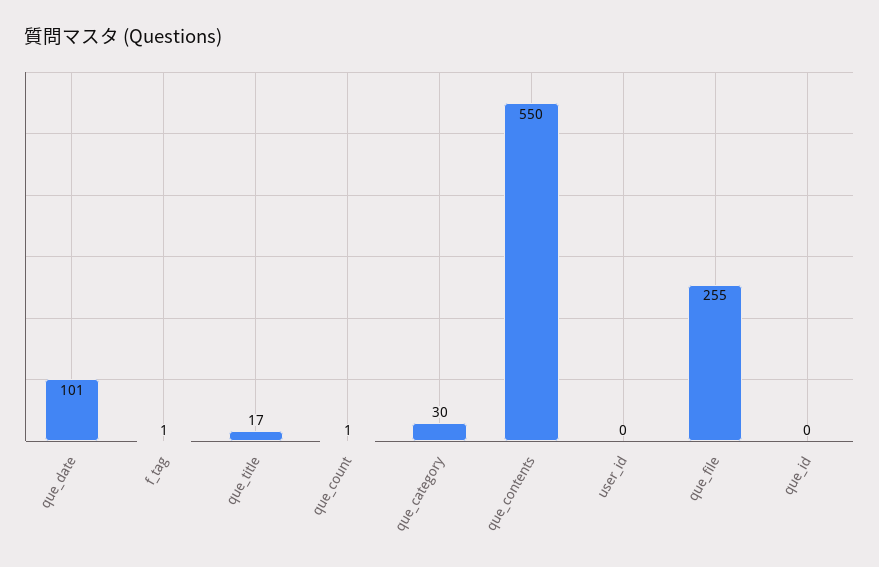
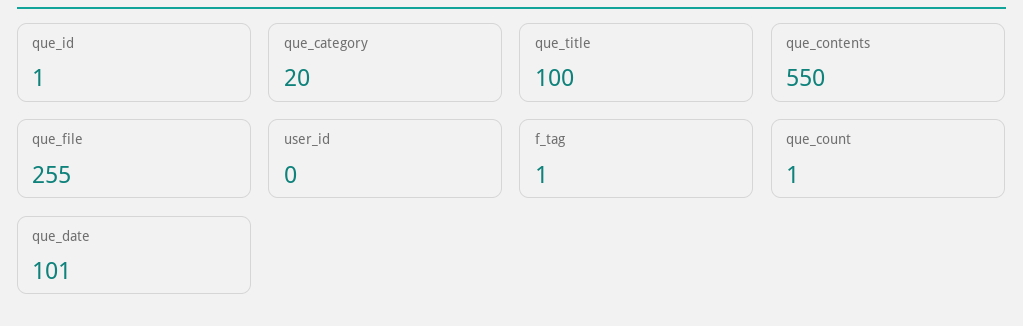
que_title: 17 -> 100
que_category: 30 -> 20
que_id: 0 -> 1

